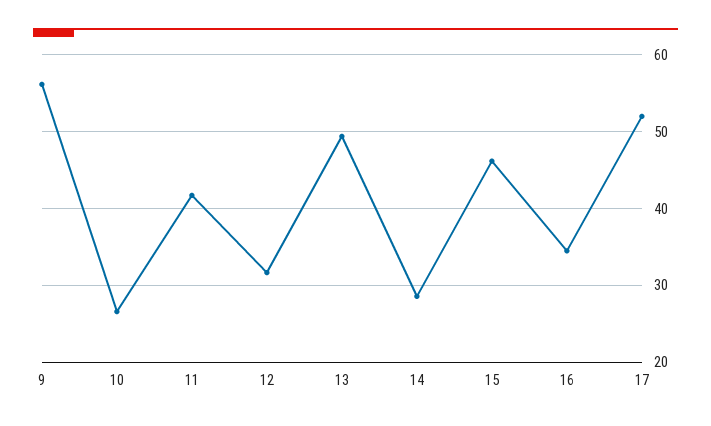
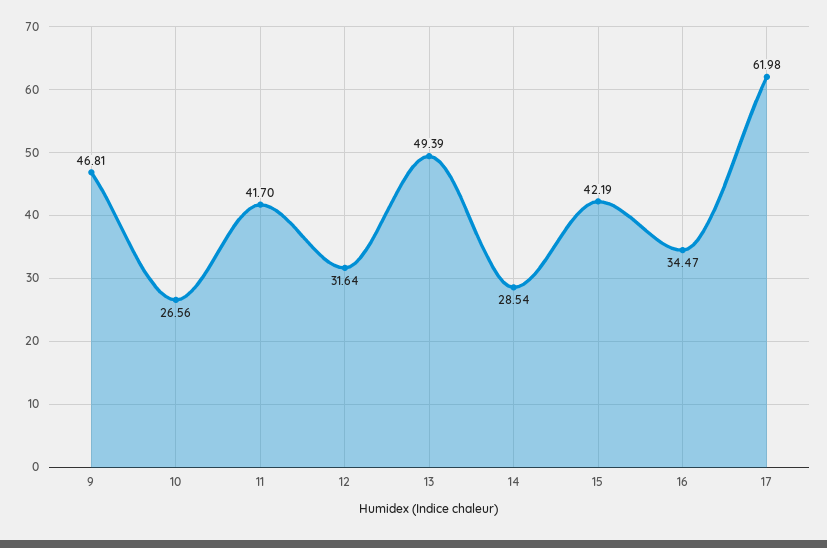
9: 56 -> 46.81
15: 46 -> 42.19
17: 52 -> 61.98

